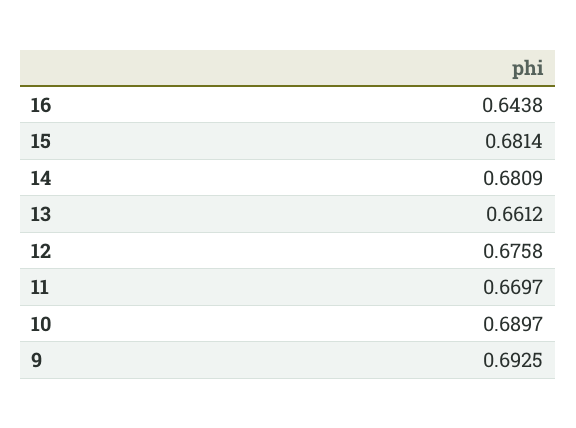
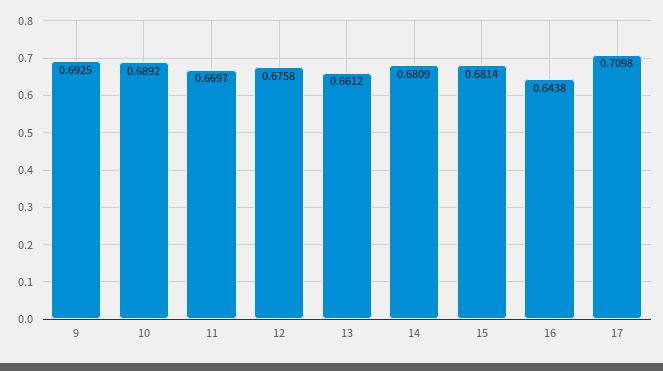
10: 0.6897 -> 0.6892
17: none -> 0.7098

